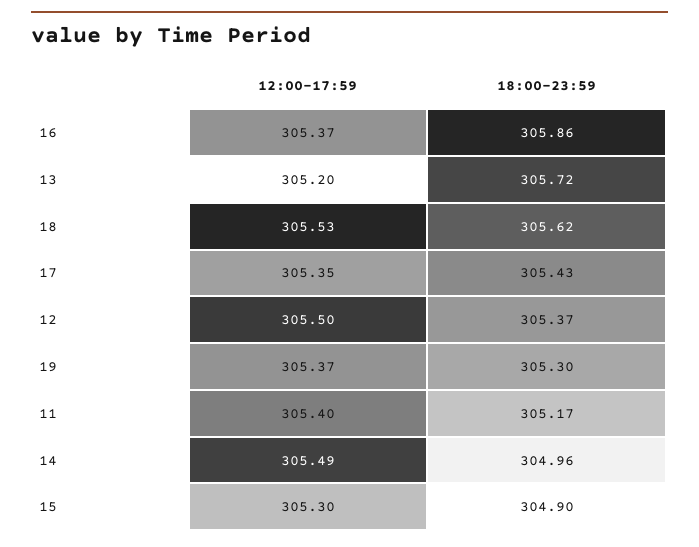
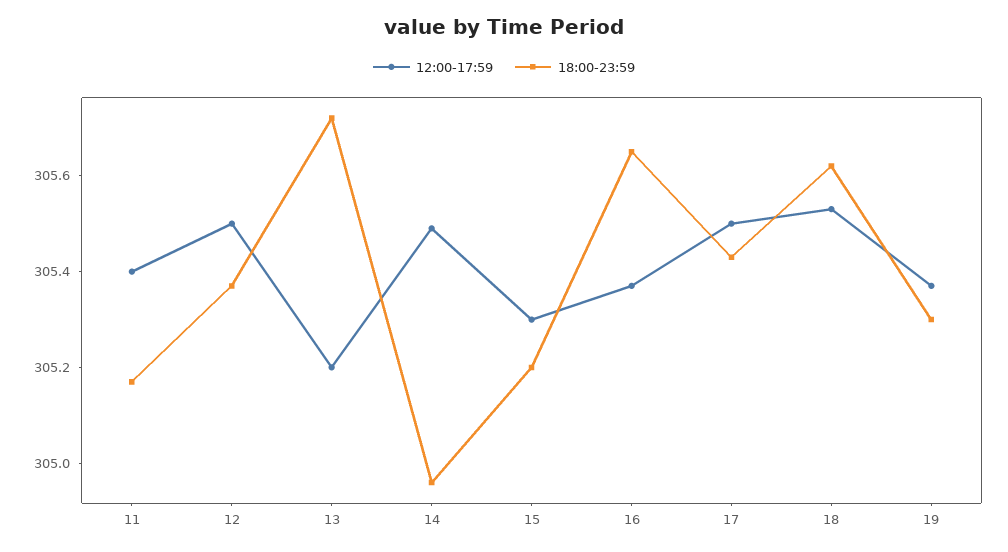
18:00-23:59, 16: 305.86 -> 305.65
12:00-17:59, 17: 305.35 -> 305.5
18:00-23:59, 15: 304.9 -> 305.2

